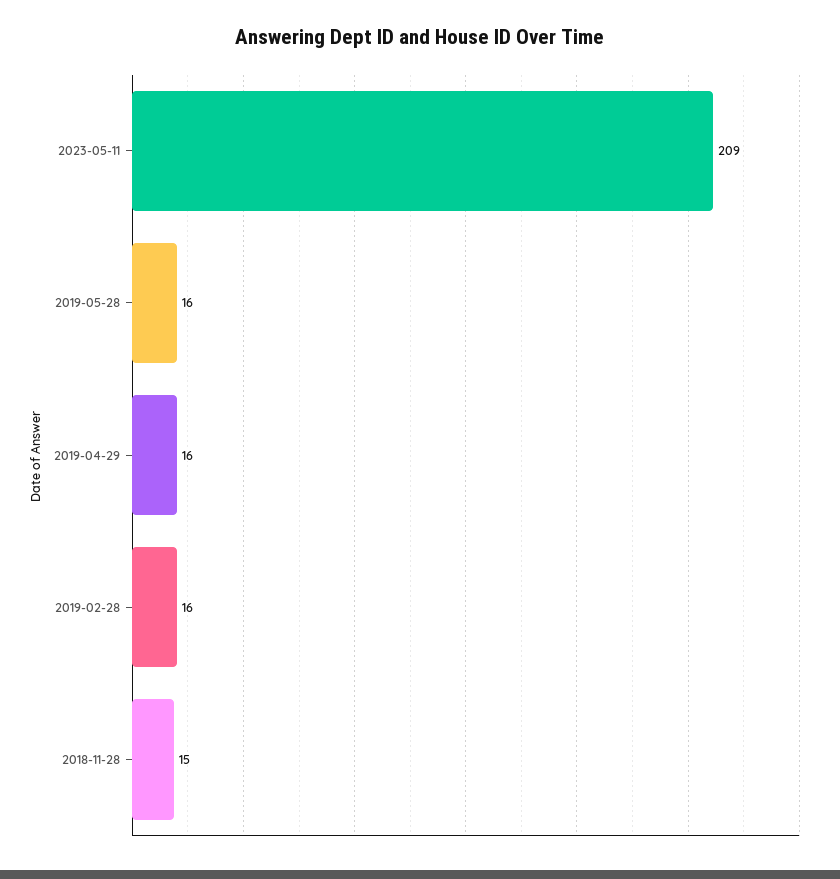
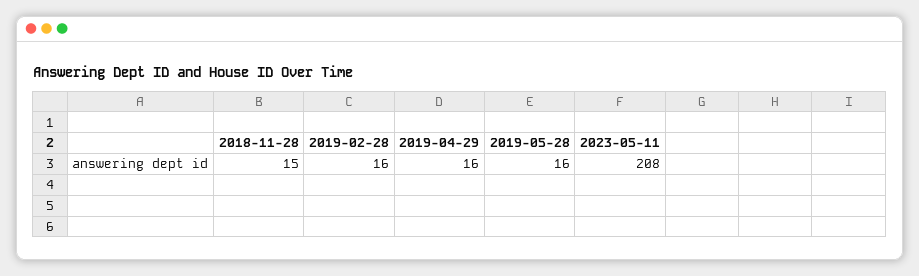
2023-05-11: 209 -> 208

